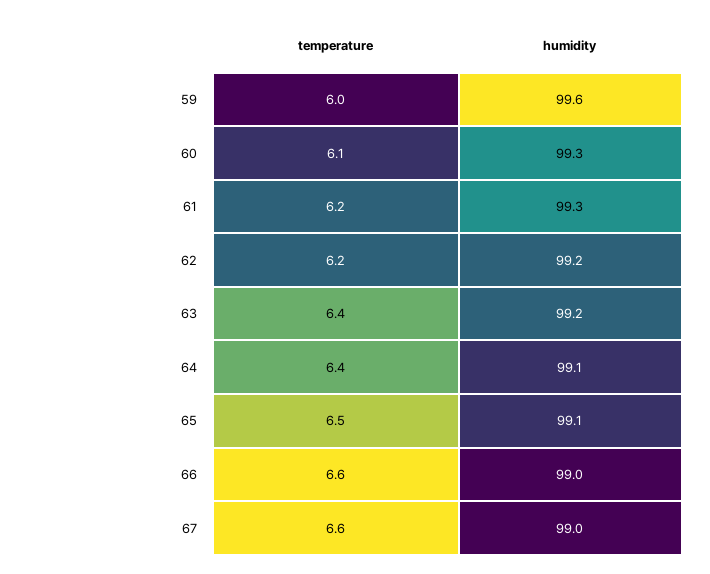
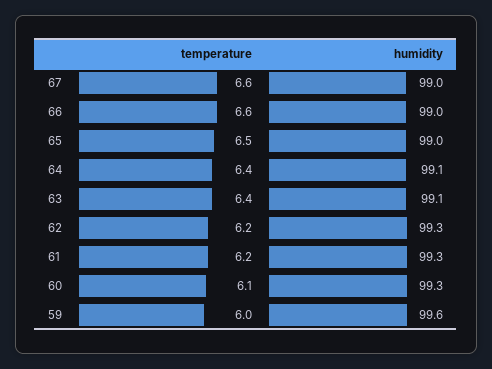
humidity, 62: 99.2 -> 99.3
humidity, 63: 99.2 -> 99.1
humidity, 65: 99.1 -> 99

